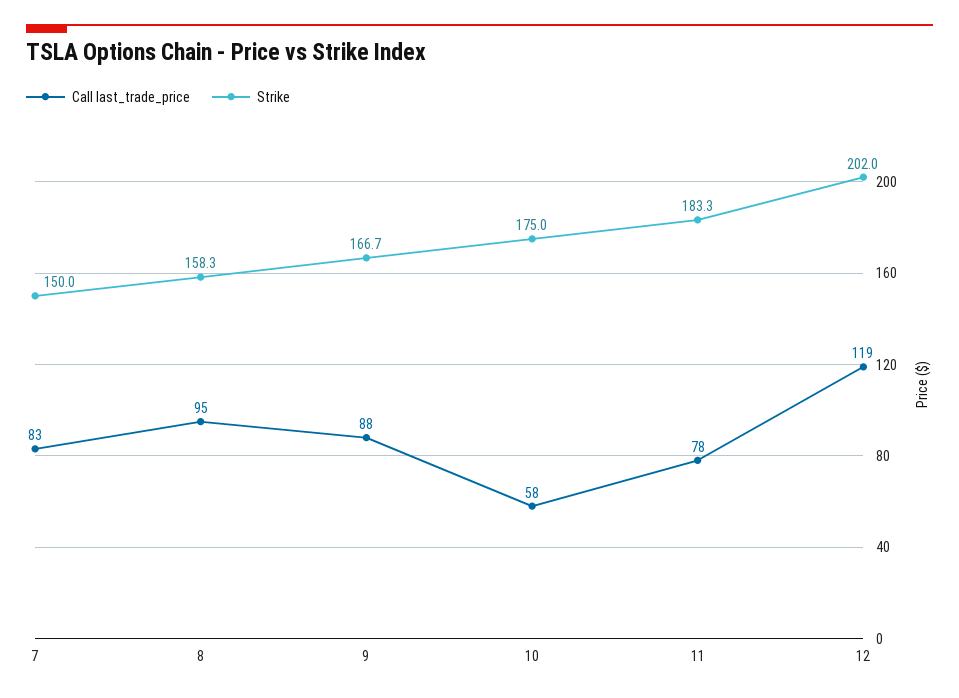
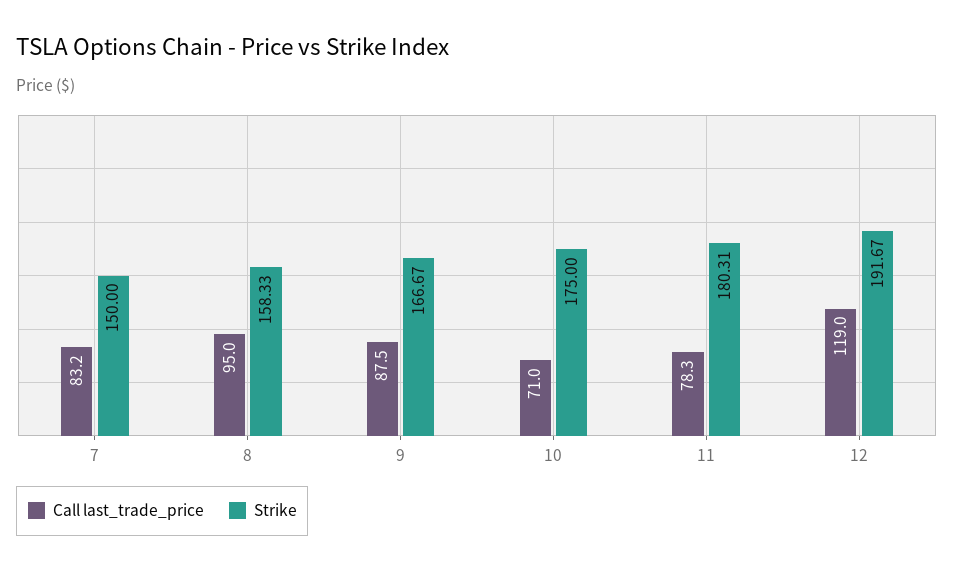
Call last_trade_price, 10: 58 -> 71
Strike, 11: 183.3 -> 180.31
Strike, 12: 202 -> 191.67

